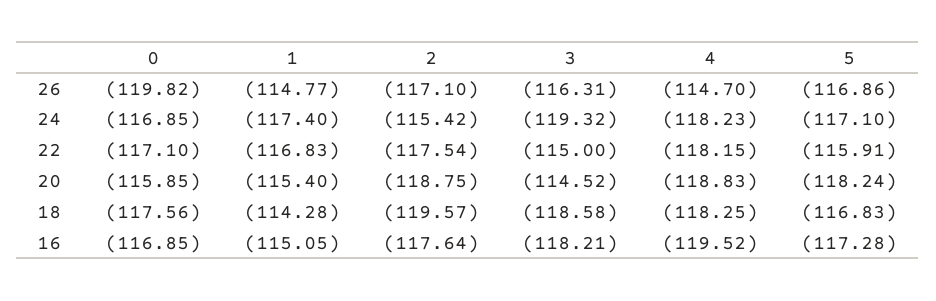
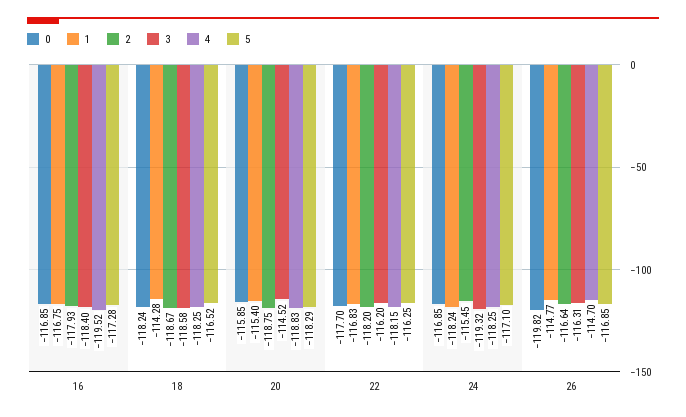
2, 26: -117.1 -> -116.64
5, 26: -116.86 -> -116.85
1, 24: -117.4 -> -118.24
2, 24: -115.42 -> -115.45
4, 24: -118.23 -> -118.25
0, 22: -117.1 -> -117.7
2, 22: -117.54 -> -118.2
3, 22: -115 -> -116.2
5, 22: -115.91 -> -116.25
5, 20: -118.24 -> -118.29
0, 18: -117.56 -> -118.24
2, 18: -119.57 -> -118.67
5, 18: -116.83 -> -116.52
1, 16: -115.05 -> -116.75
2, 16: -117.64 -> -117.93
3, 16: -118.21 -> -118.4

